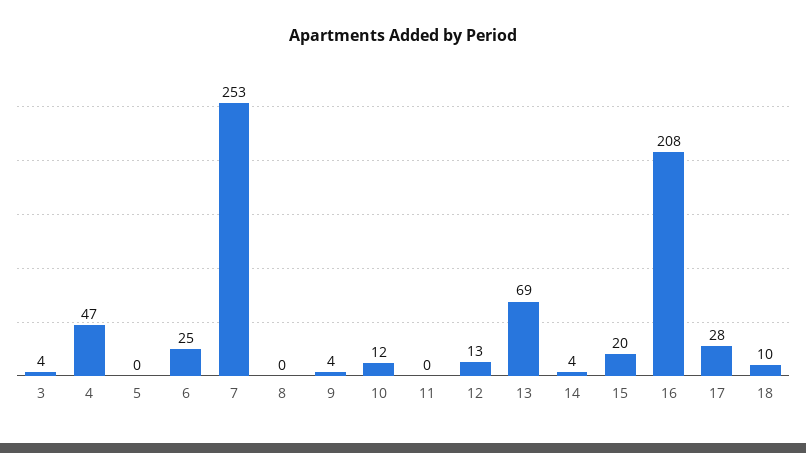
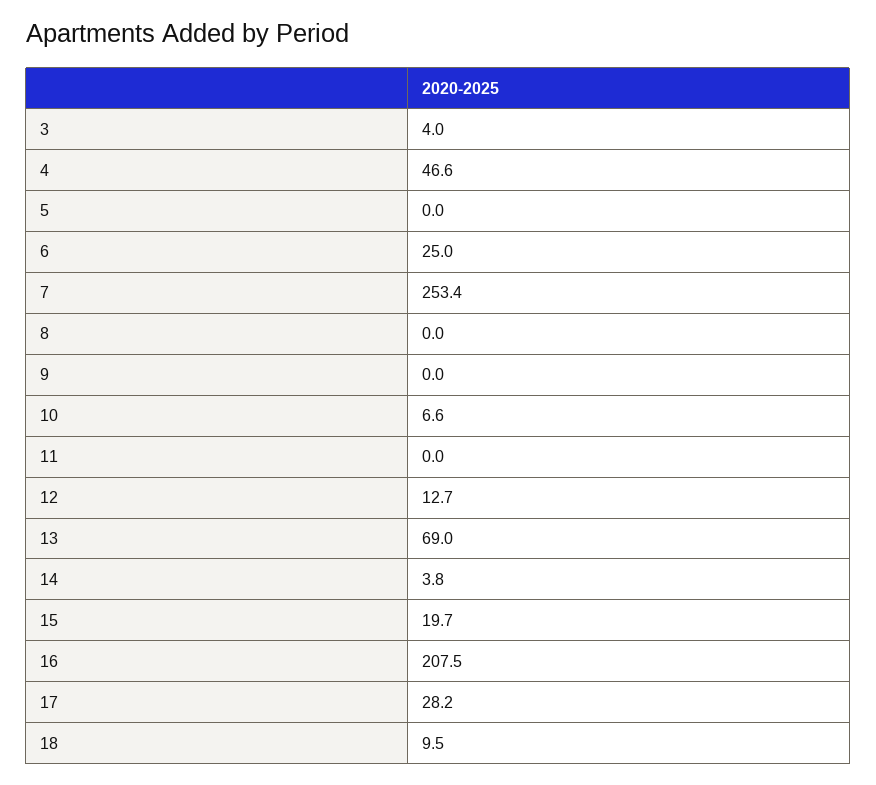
9: 4 -> 0
10: 12 -> 6.6

